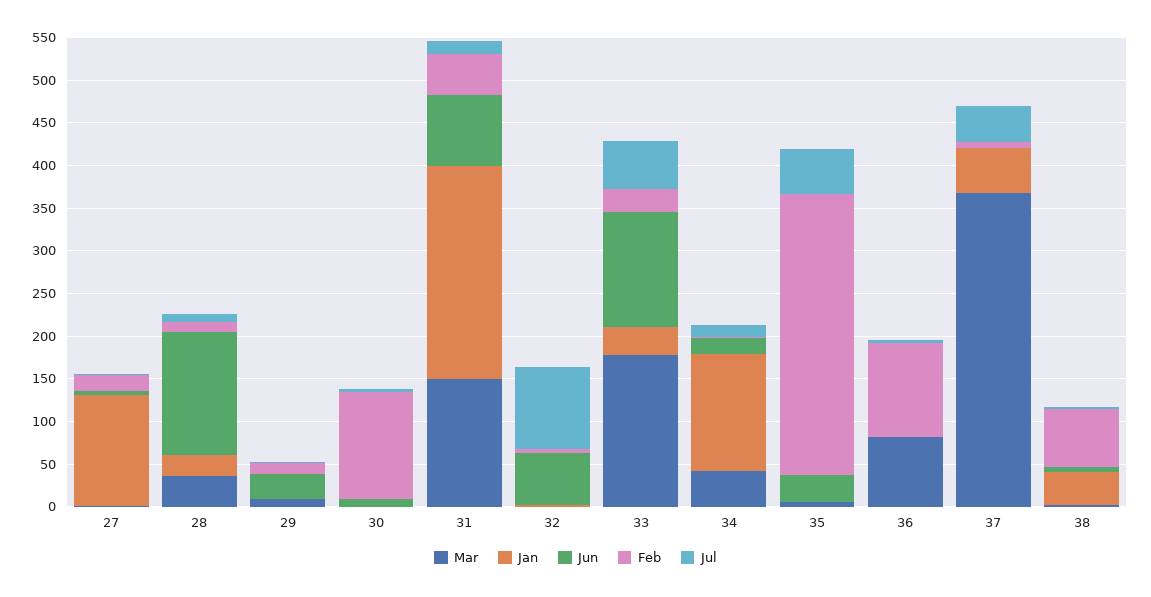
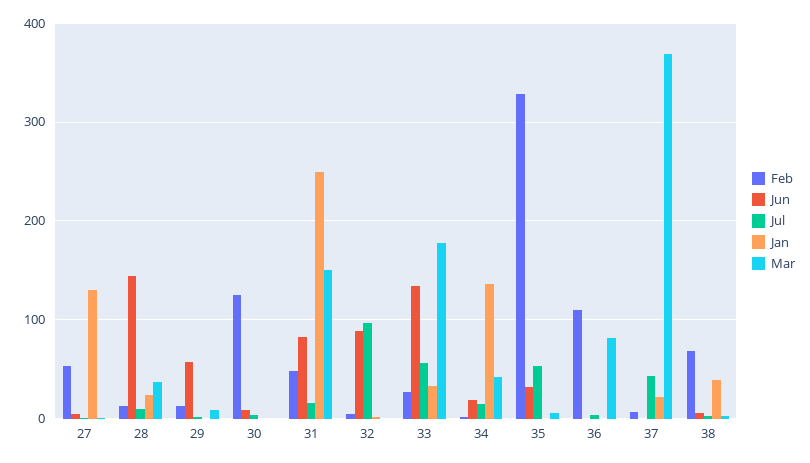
Feb, 27: 20 -> 50
Jun, 29: 30 -> 60
Jun, 32: 60 -> 90
Jan, 37: 50 -> 20

